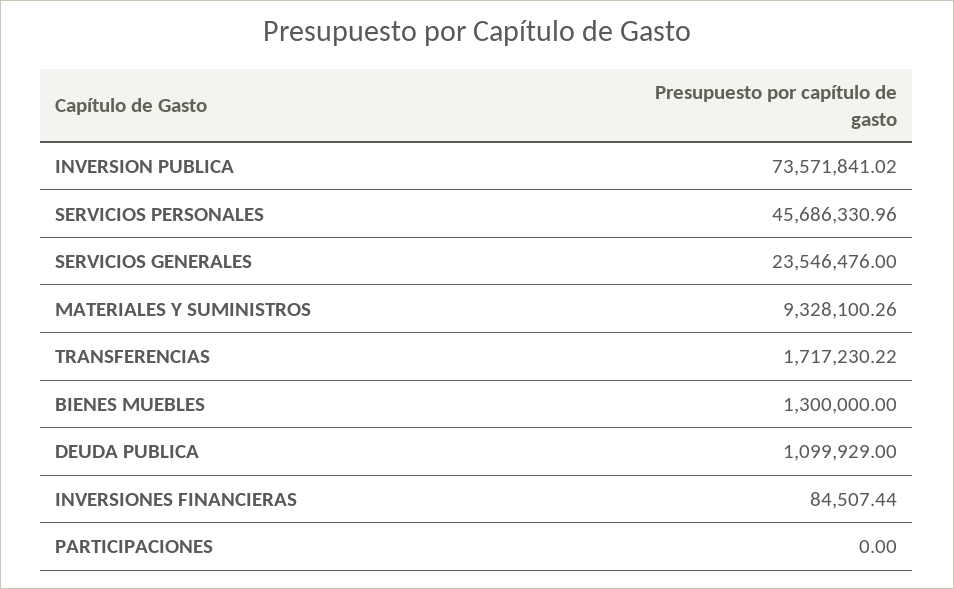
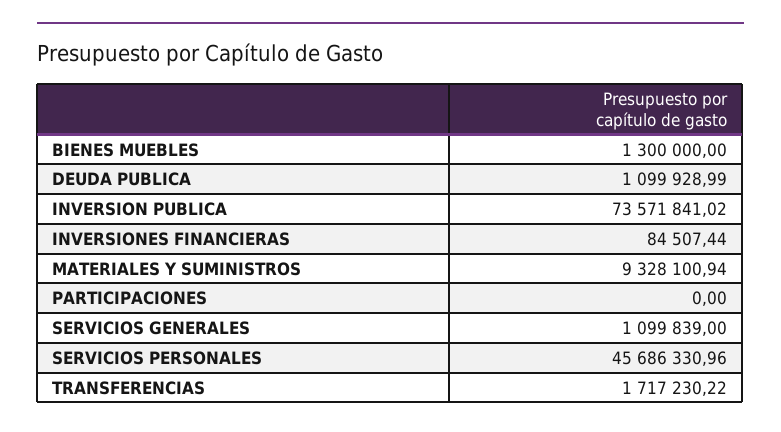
SERVICIOS GENERALES: 23546476 -> 1099839
MATERIALES Y SUMINISTROS: 9328100.26 -> 9328100.94
DEUDA PUBLICA: 1099929 -> 1099928.99

